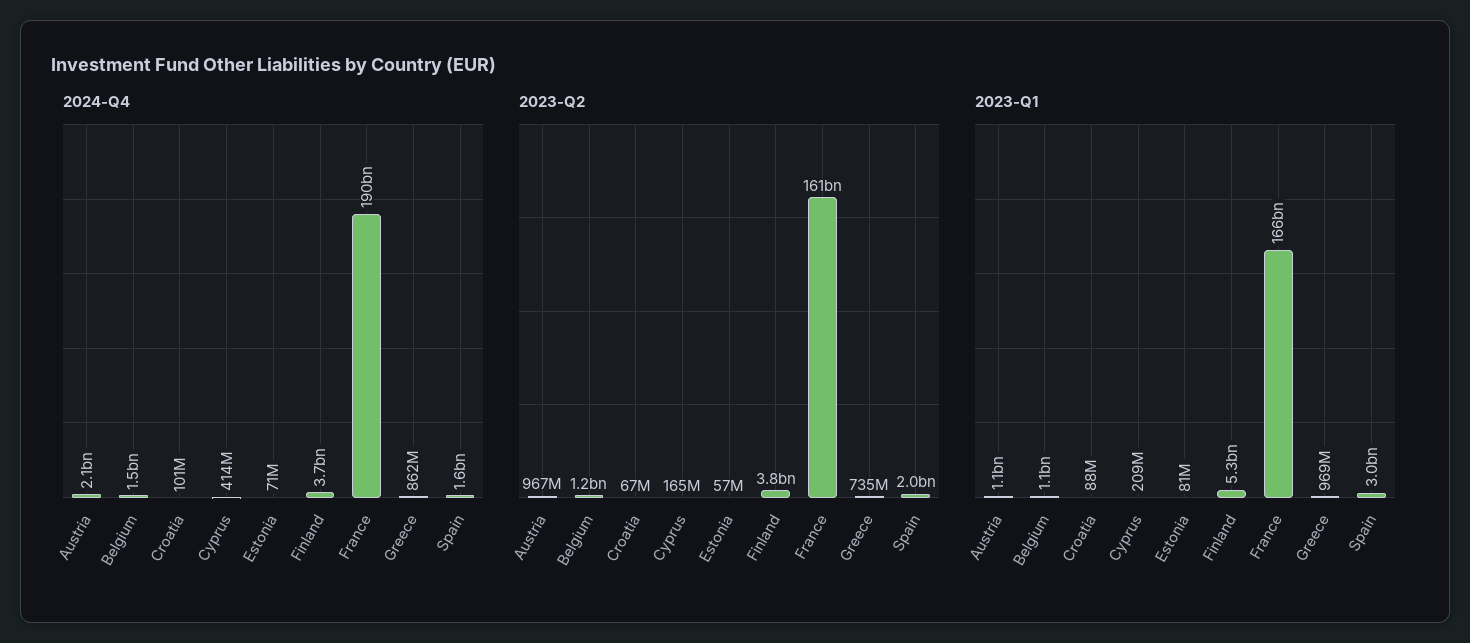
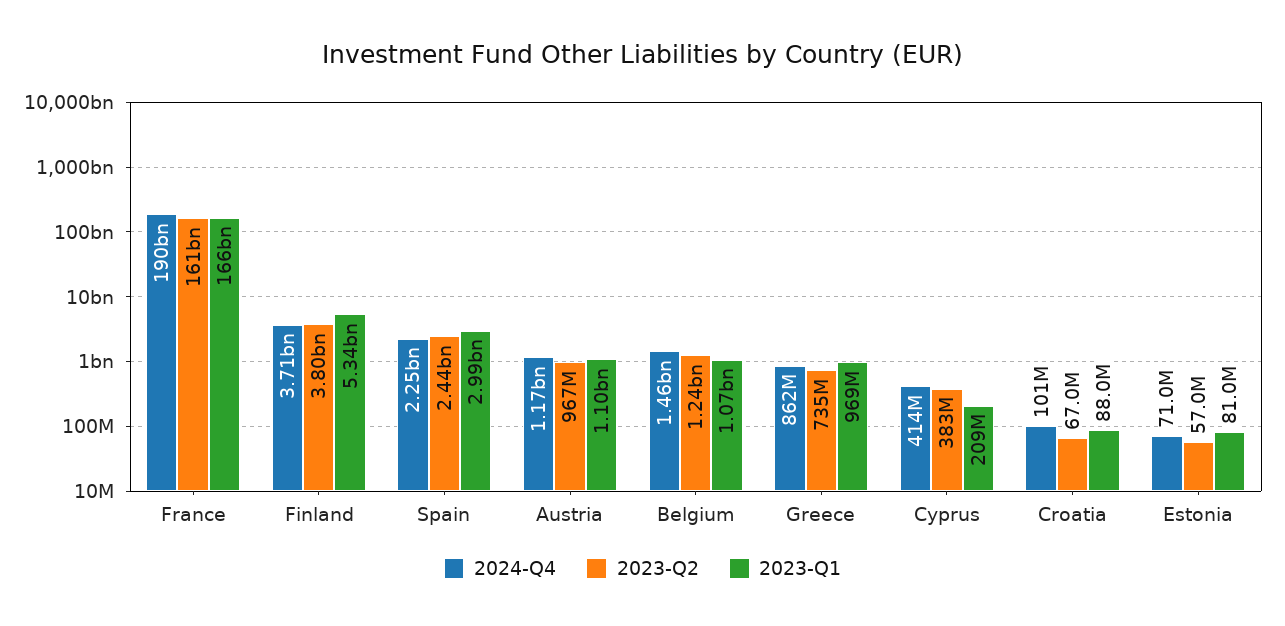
2024-Q4, Austria: 2100000000 -> 1170000000
2024-Q4, Spain: 1600000000 -> 2250000000
2023-Q2, Cyprus: 165000000 -> 383000000
2023-Q2, Spain: 2000000000 -> 2440000000

